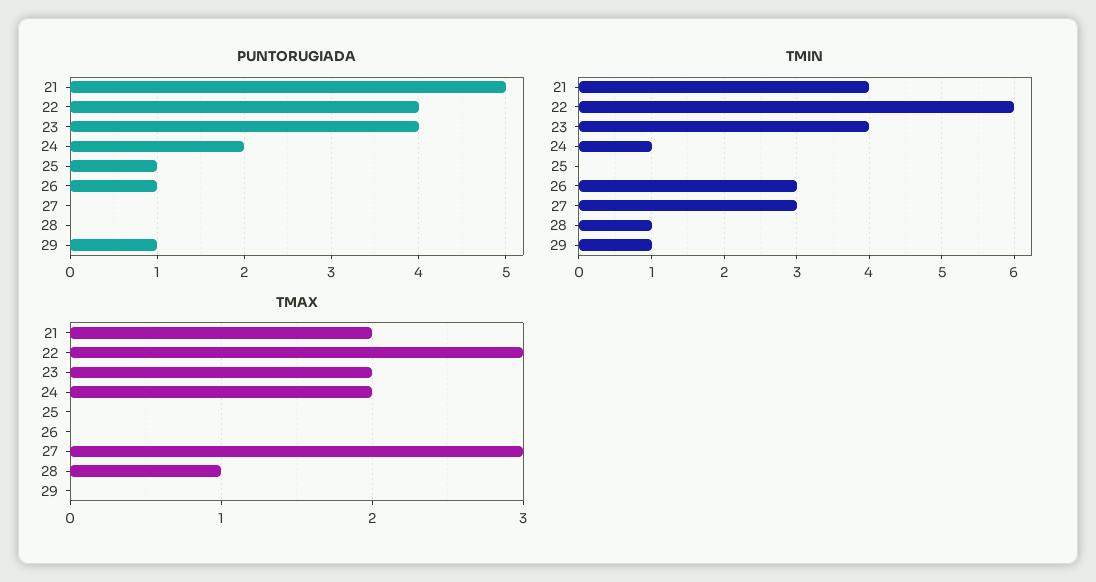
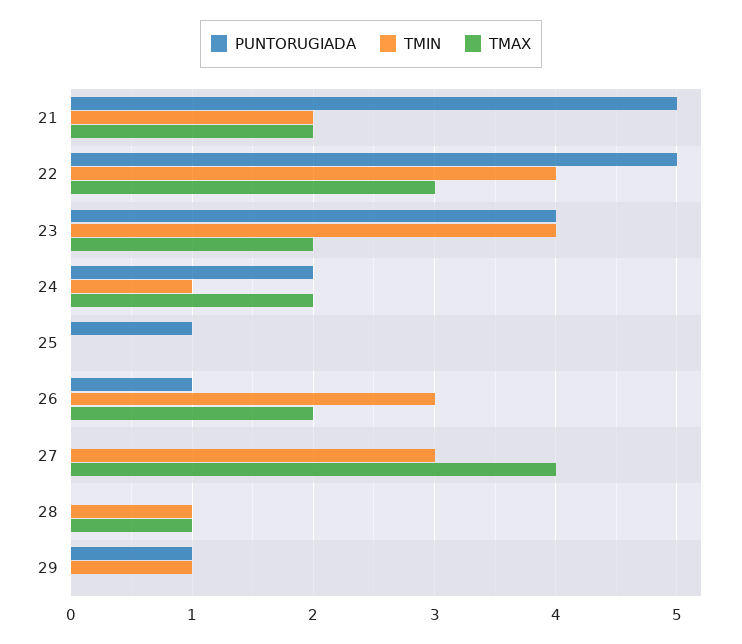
PUNTORUGIADA, 22: 4 -> 5
TMIN, 21: 4 -> 2
TMIN, 22: 6 -> 4
TMAX, 26: 0 -> 2
TMAX, 27: 3 -> 4

